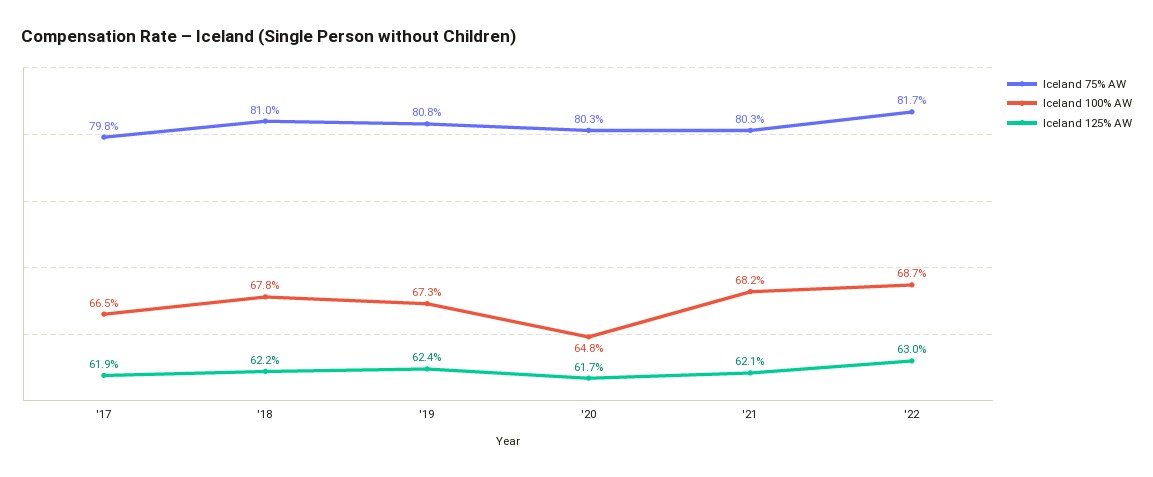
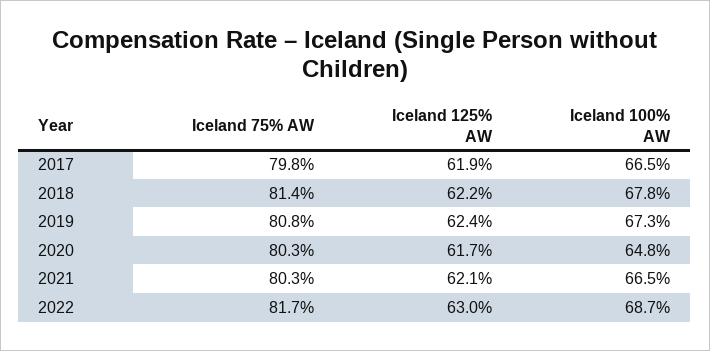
Iceland 75% AW, '18: 81 -> 81.4
Iceland 100% AW, '21: 68.2 -> 66.5

